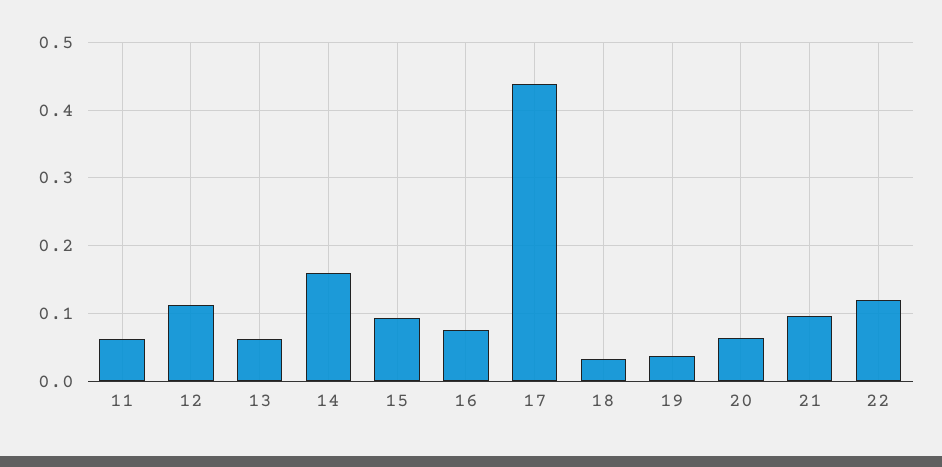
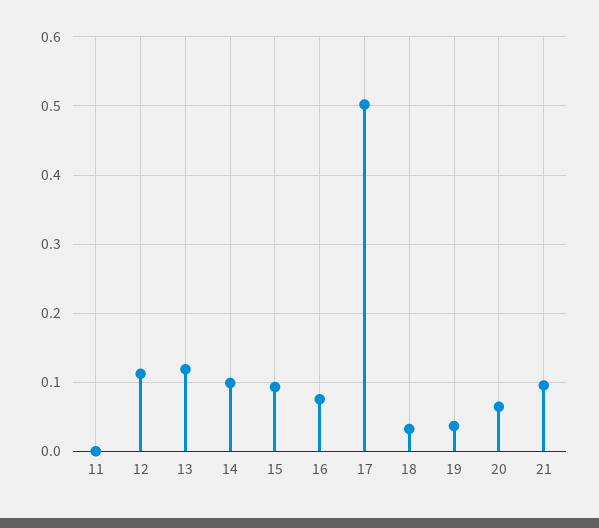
11: 0.06 -> 0
13: 0.06 -> 0.12
14: 0.16 -> 0.1
17: 0.44 -> 0.5
22: 0.12 -> none

